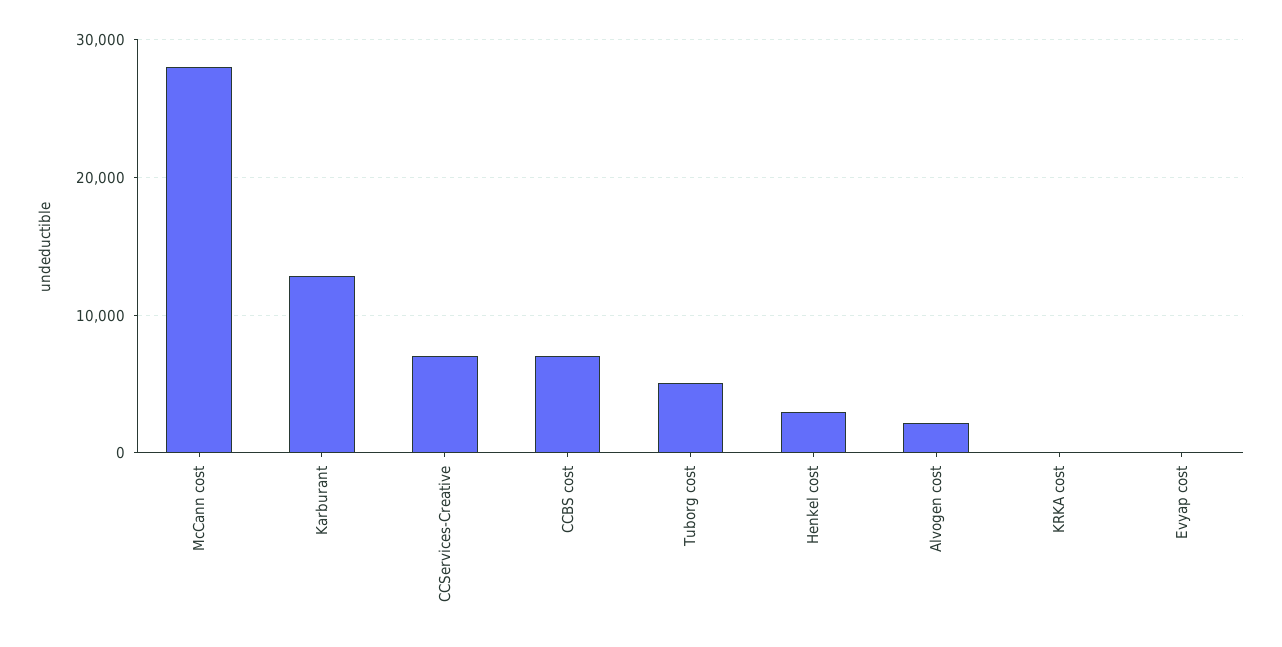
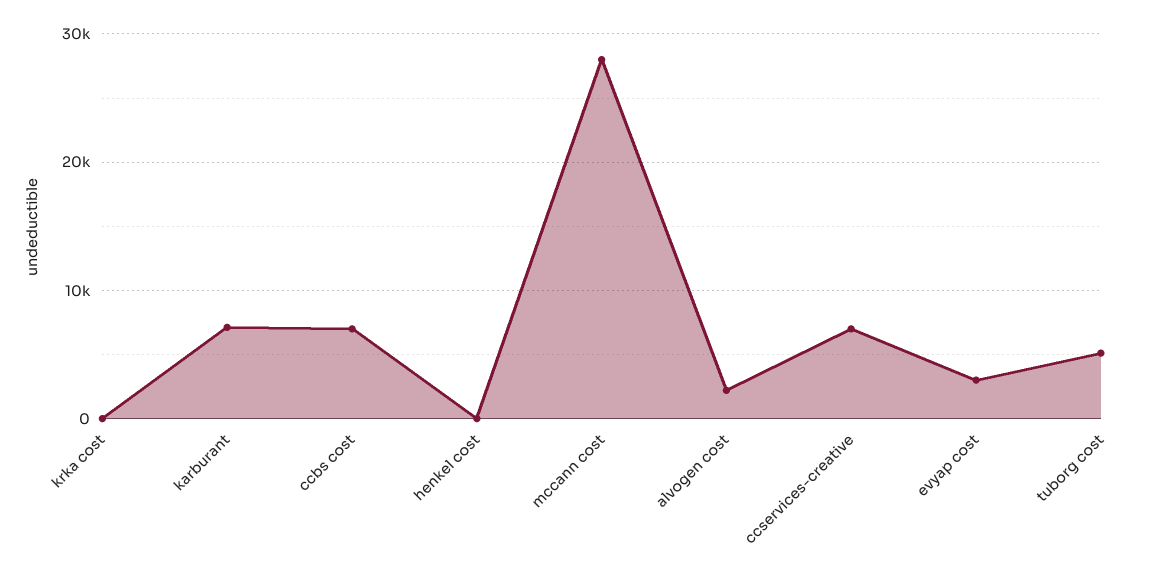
Karburant: 13000 -> 7000
Henkel cost: 3000 -> 0
Evyap cost: 0 -> 3000

